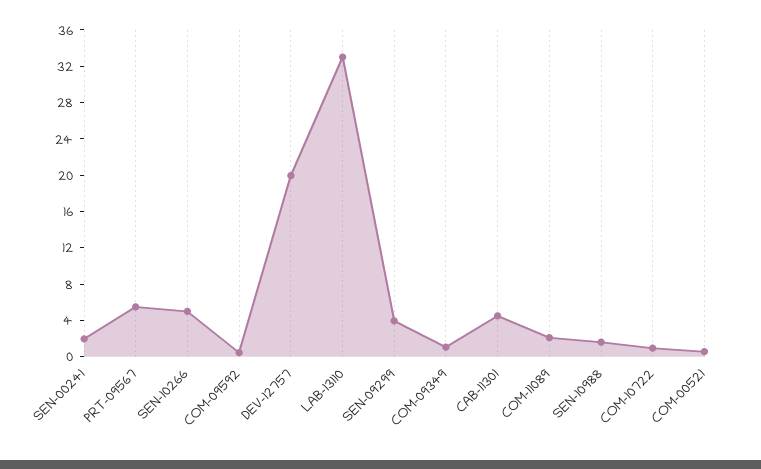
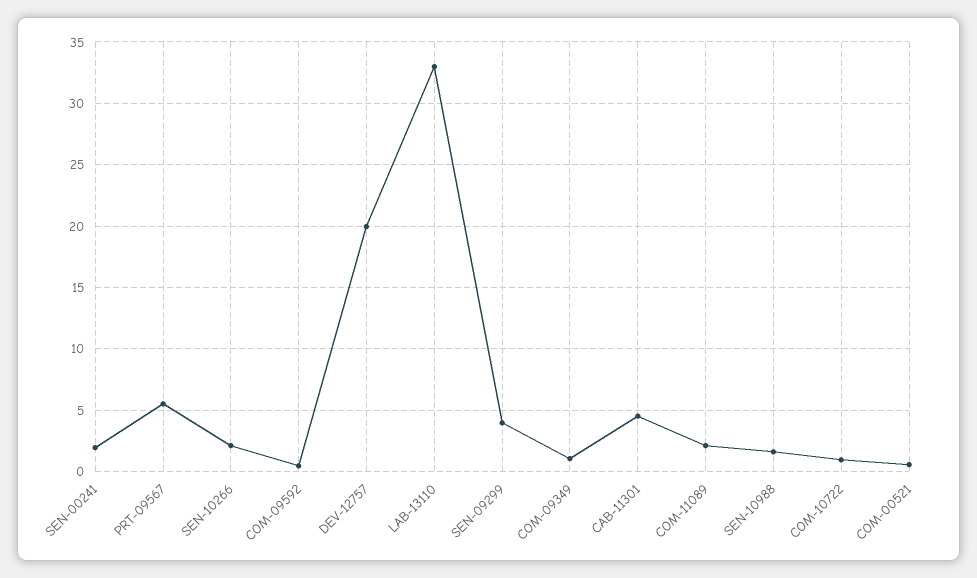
SEN-10266: 5 -> 2

